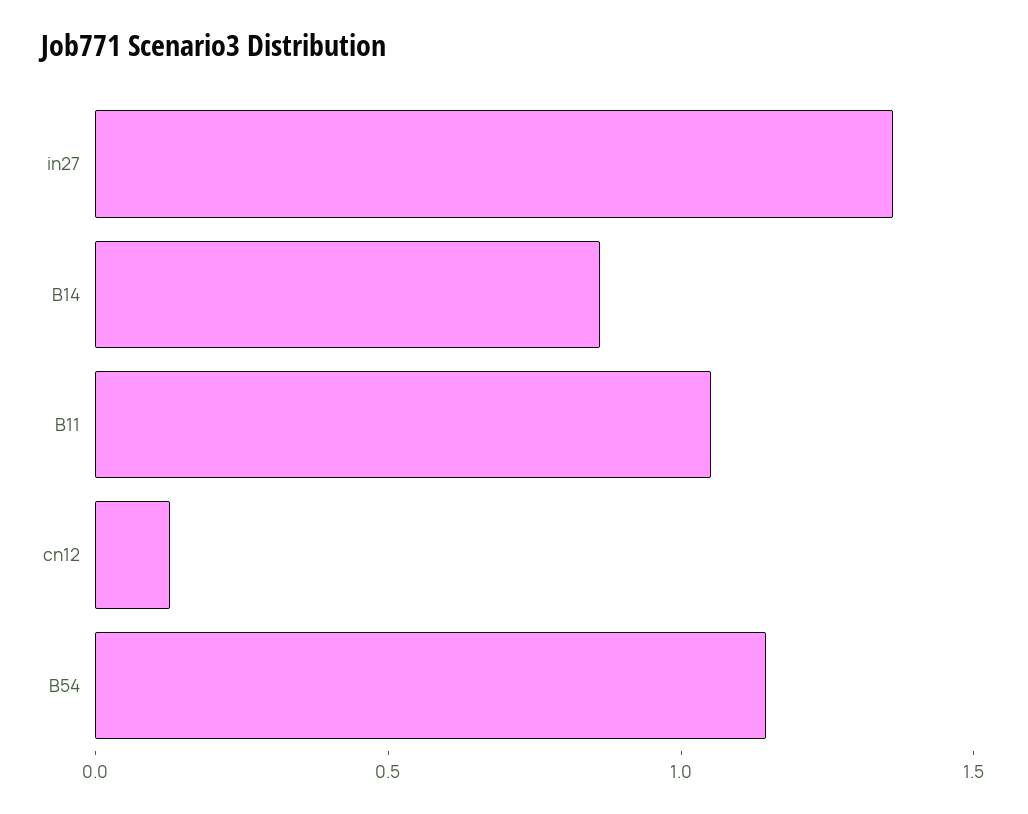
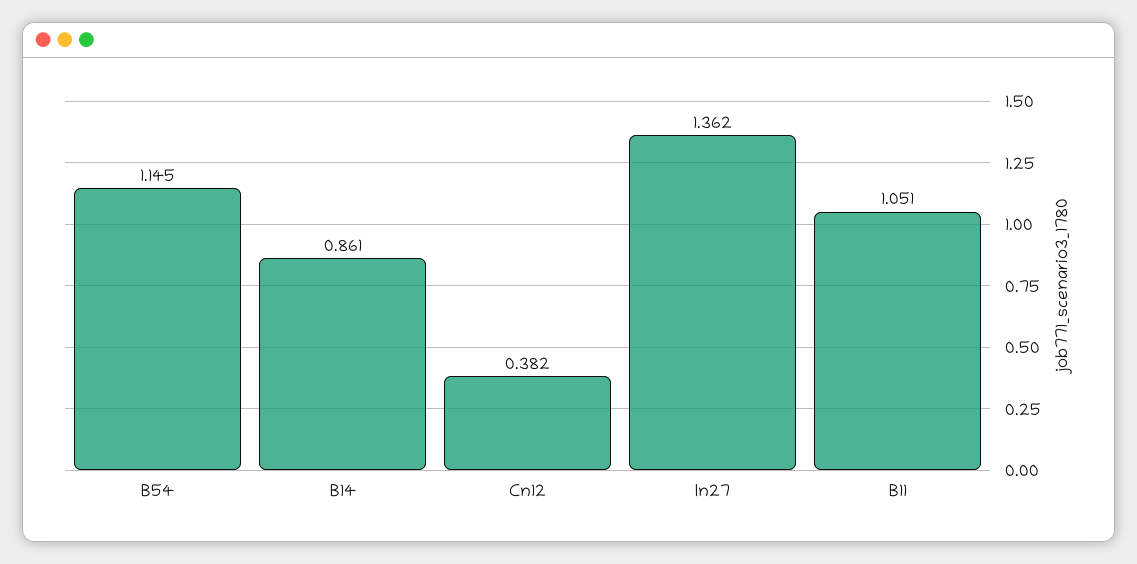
cn12: 0.1 -> 0.382

